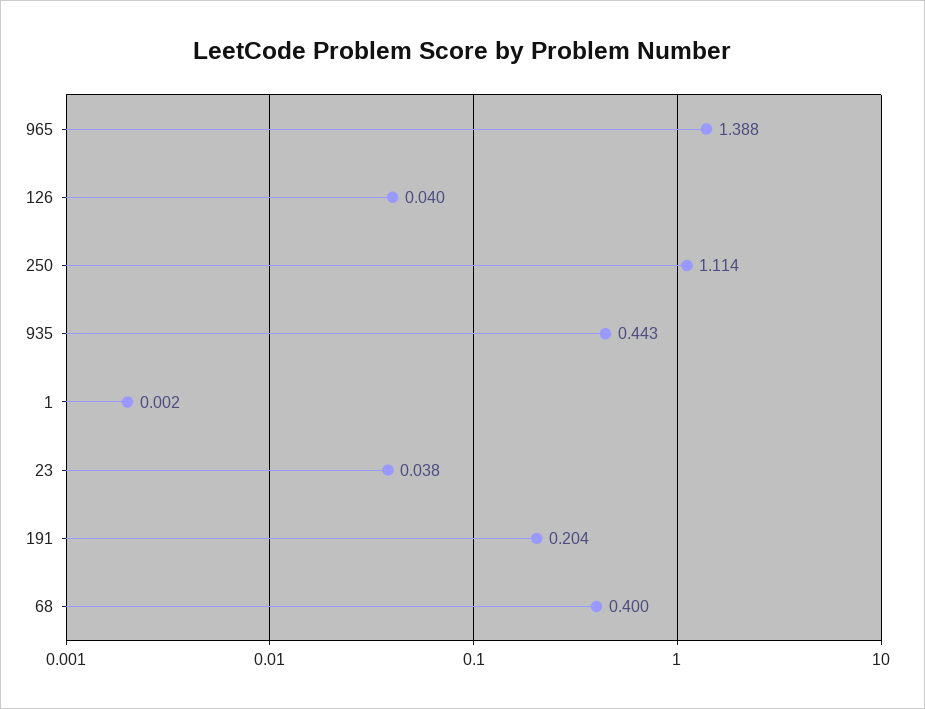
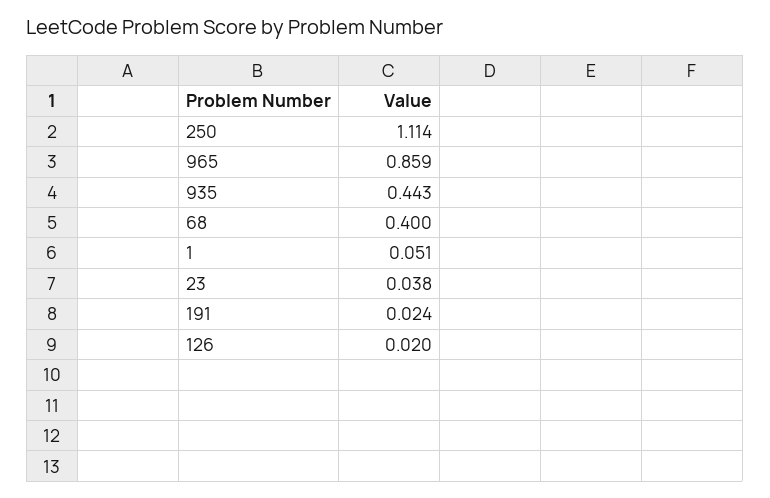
965: 1.388 -> 0.859
126: 0.04 -> 0.02
1: 0.002 -> 0.051
191: 0.204 -> 0.024

